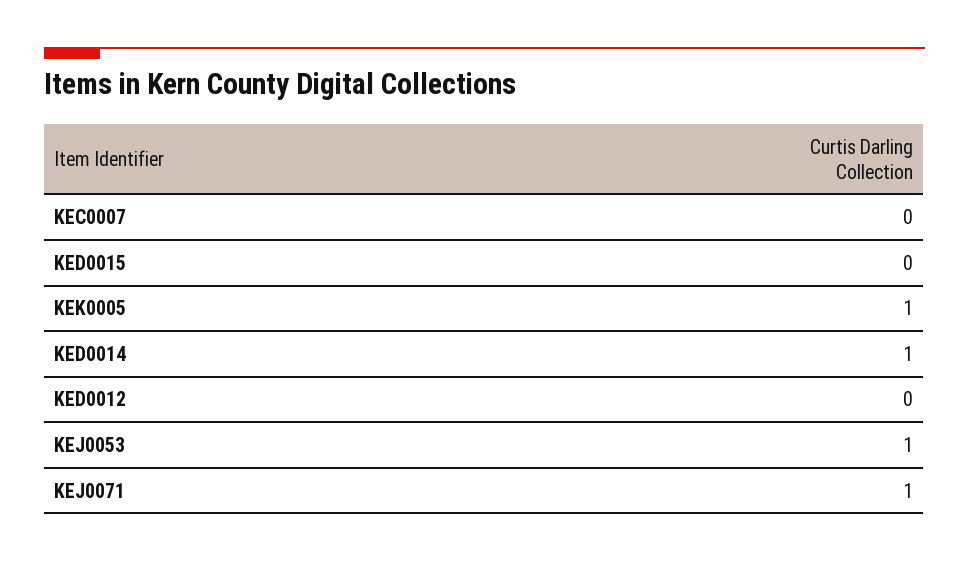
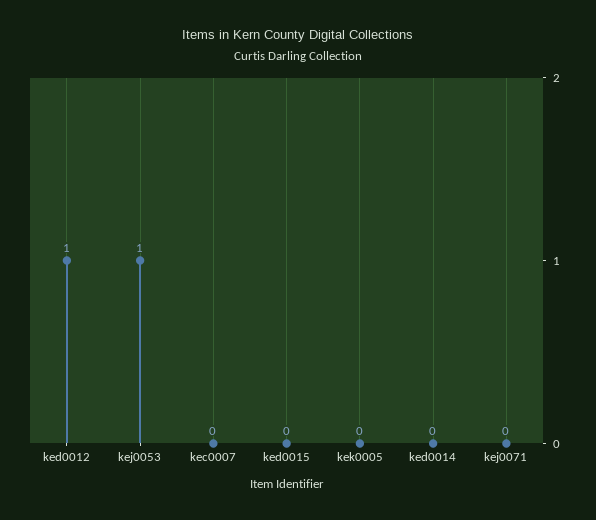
KEK0005: 1 -> 0
KED0014: 1 -> 0
KED0012: 0 -> 1
KEJ0071: 1 -> 0

